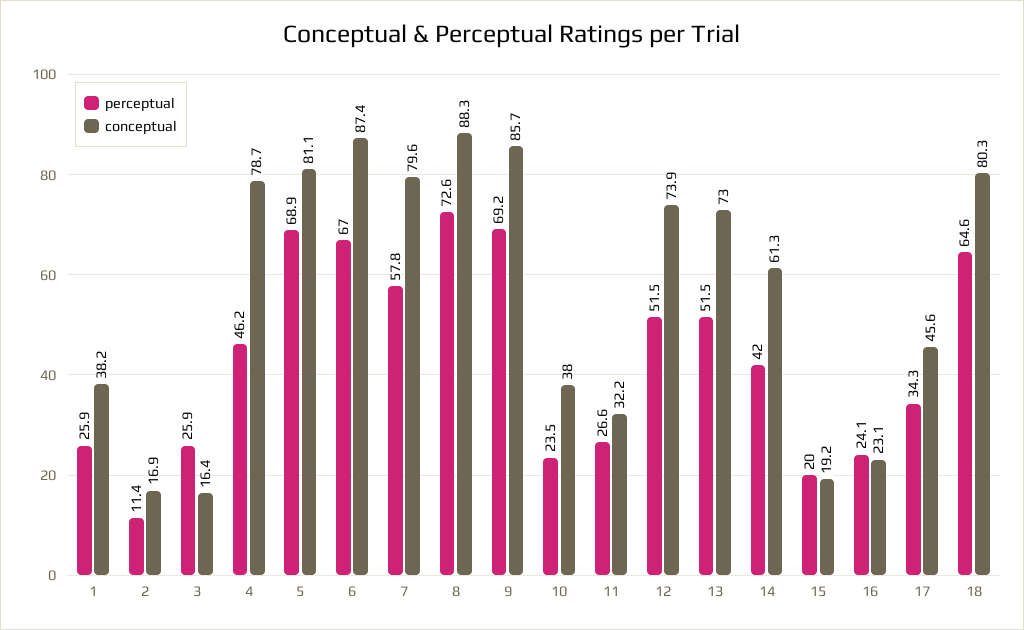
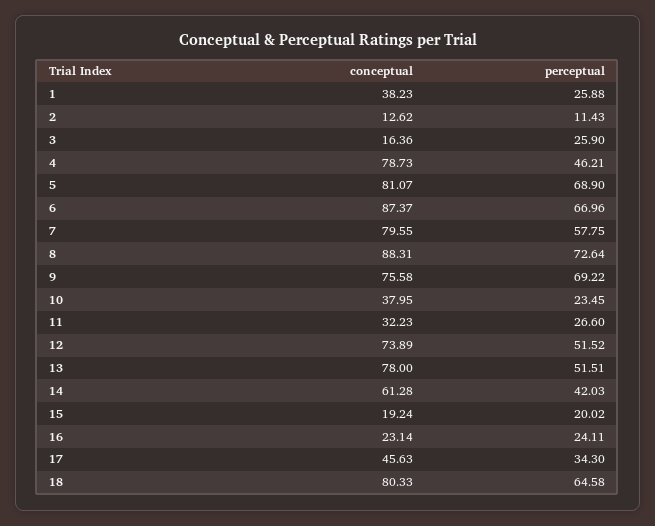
conceptual, 2: 16.9 -> 12.62
conceptual, 9: 85.7 -> 75.58
conceptual, 13: 73 -> 78

